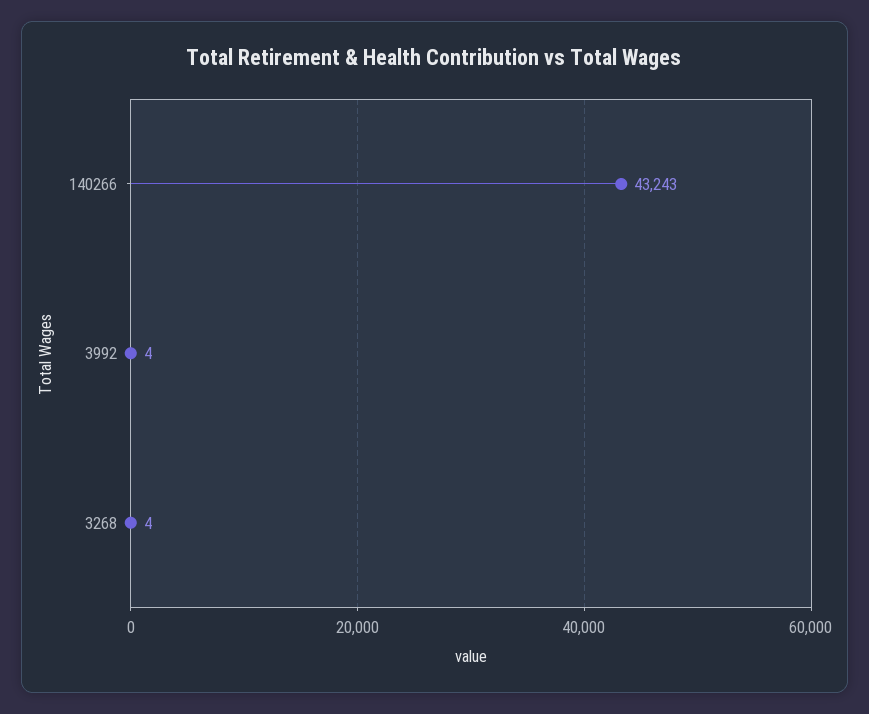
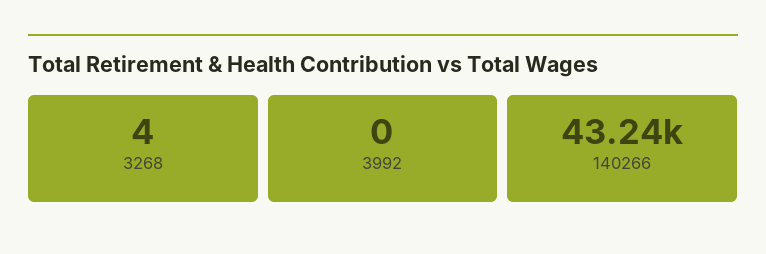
3992: 4 -> 0

